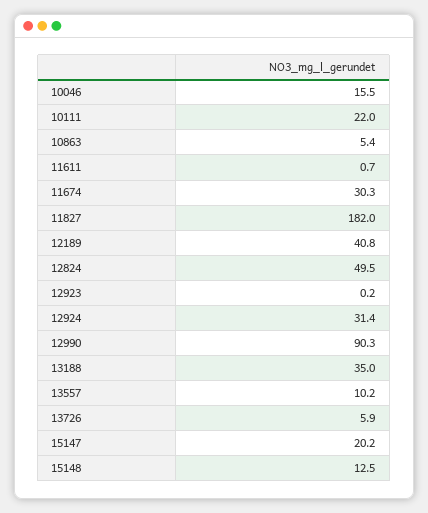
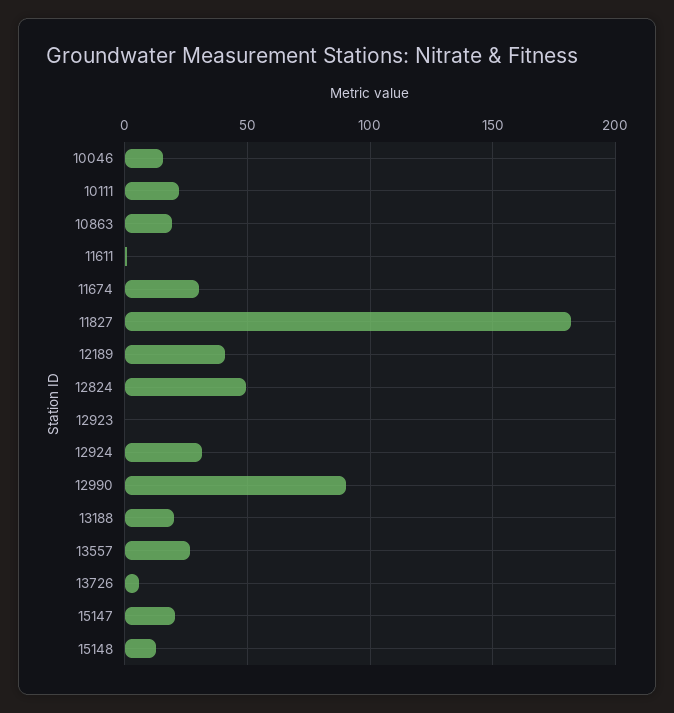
10863: 5.4 -> 20
13188: 35 -> 20
13557: 10.2 -> 25

